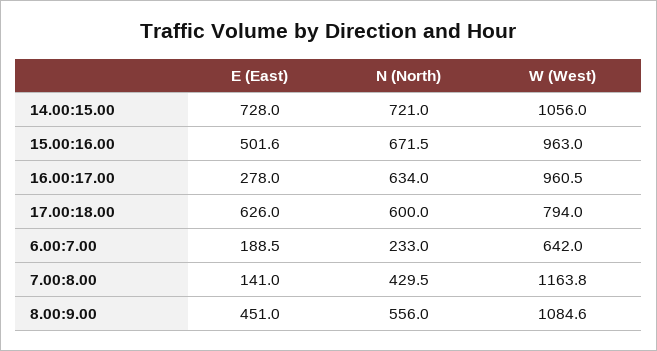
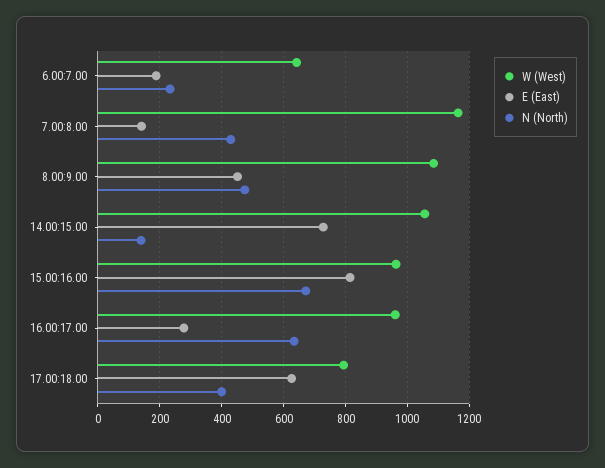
N (North), 14.00:15.00: 721 -> 140
E (East), 15.00:16.00: 501.6 -> 820
N (North), 17.00:18.00: 600 -> 400
N (North), 8.00:9.00: 556 -> 480

